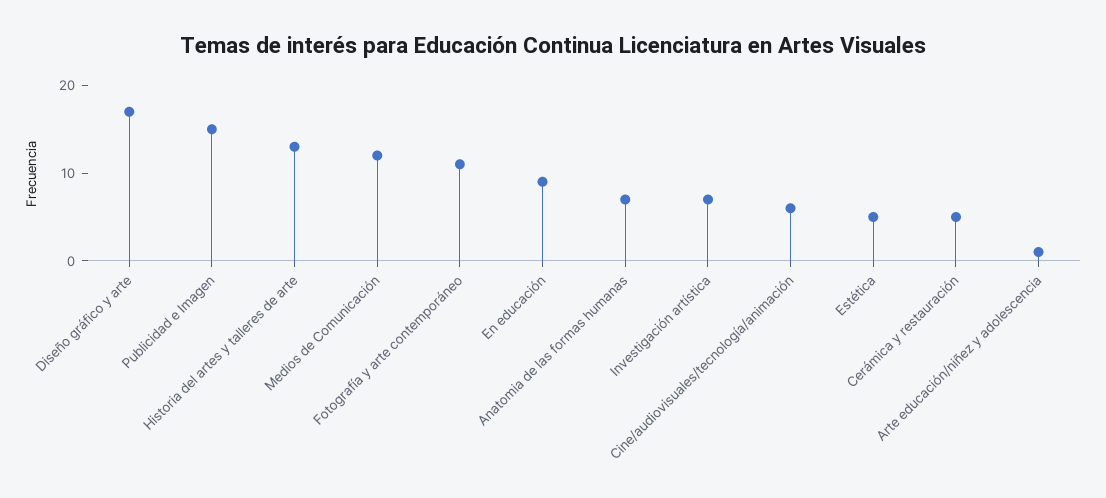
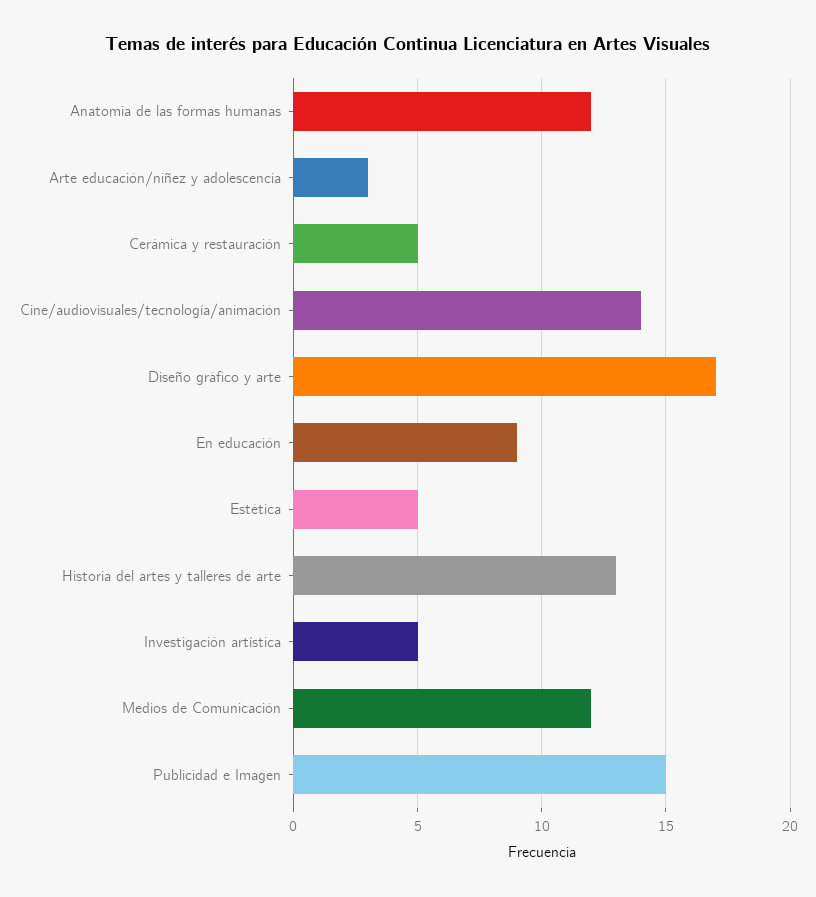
Fotografía y arte contemporáneo: 11 -> none
Anatomia de las formas humanas: 7 -> 12
Investigación artística: 7 -> 5
Cine/audiovisuales/tecnología/animación: 6 -> 14
Arte educación/niñez y adolescencia: 1 -> 3

